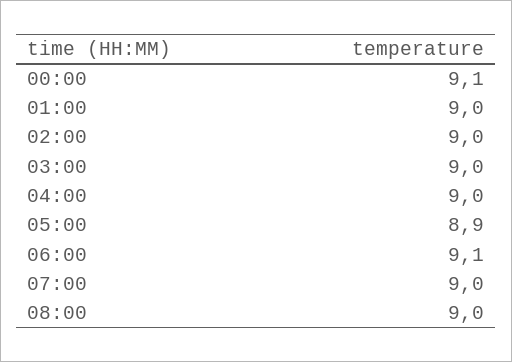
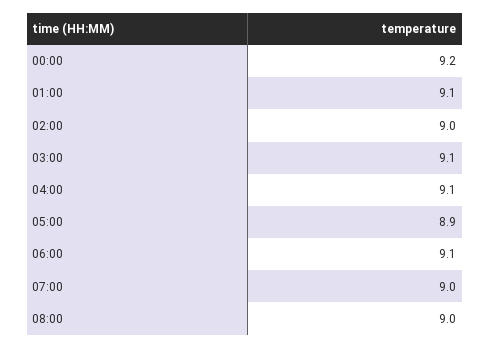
00:00: 9.1 -> 9.2
01:00: 9 -> 9.1
03:00: 9 -> 9.1
04:00: 9 -> 9.1

